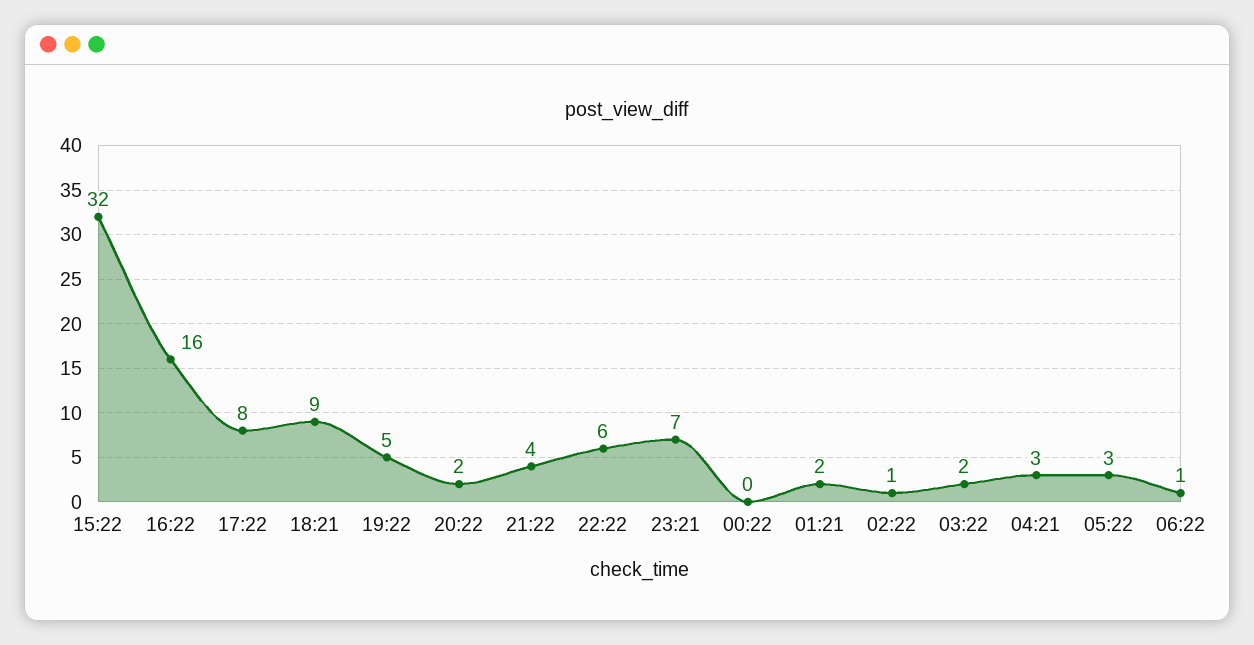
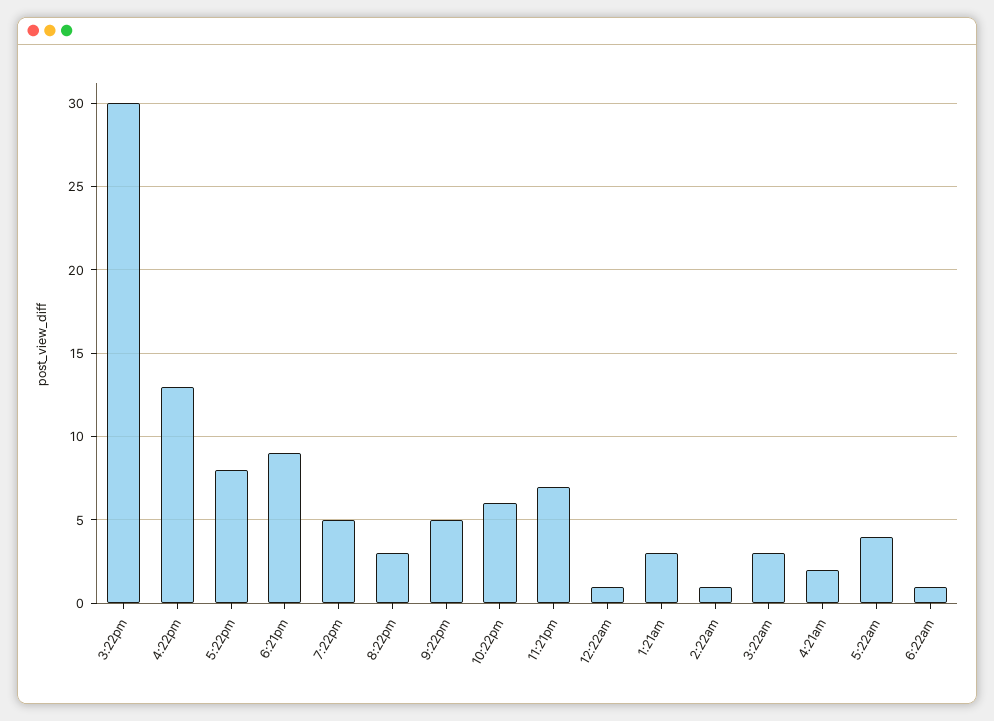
15:22: 32 -> 30
16:22: 16 -> 13
20:22: 2 -> 3
21:22: 4 -> 5
00:22: 0 -> 1
01:21: 2 -> 3
03:22: 2 -> 3
04:21: 3 -> 2
05:22: 3 -> 4

